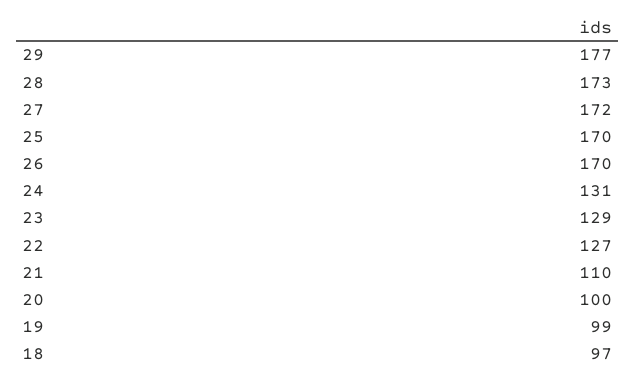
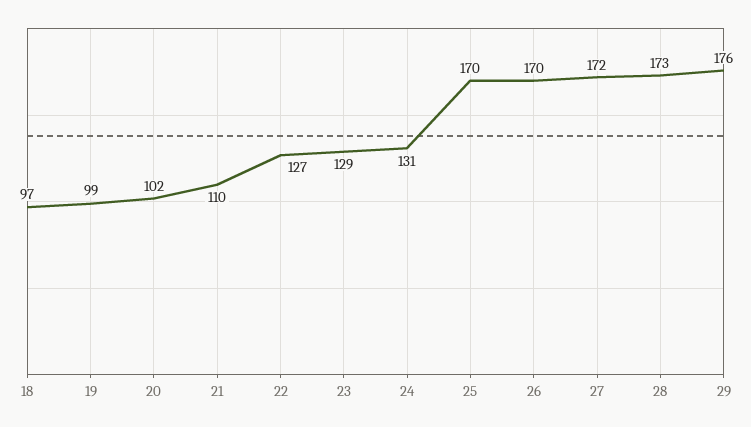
29: 177 -> 176
20: 100 -> 102

